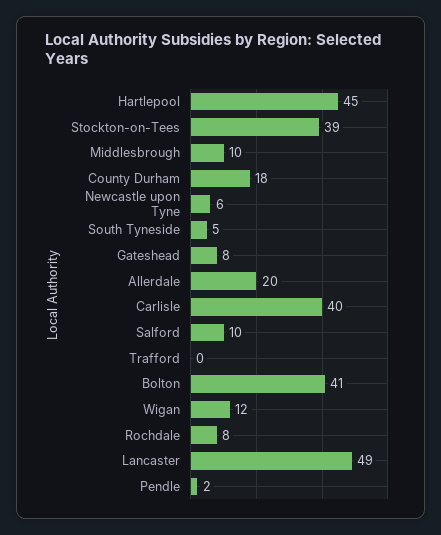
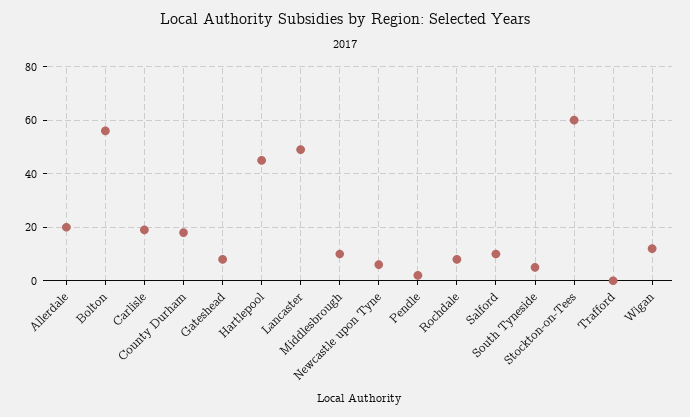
Stockton-on-Tees: 39 -> 60
Carlisle: 40 -> 20
Bolton: 41 -> 55

